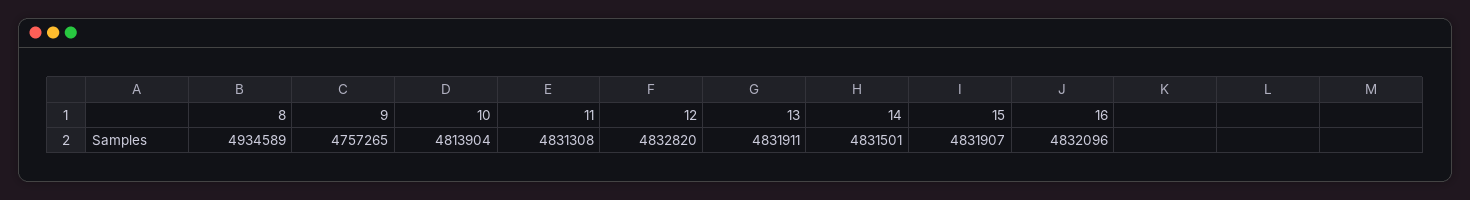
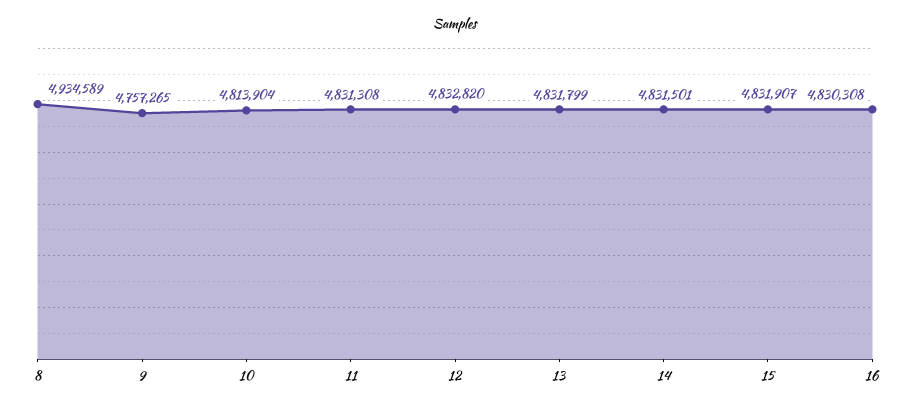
13: 4831911 -> 4831799
16: 4832096 -> 4830308

